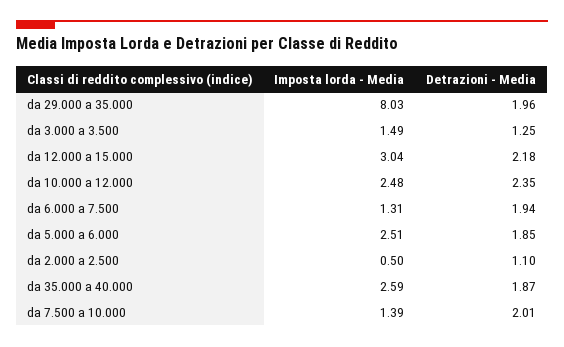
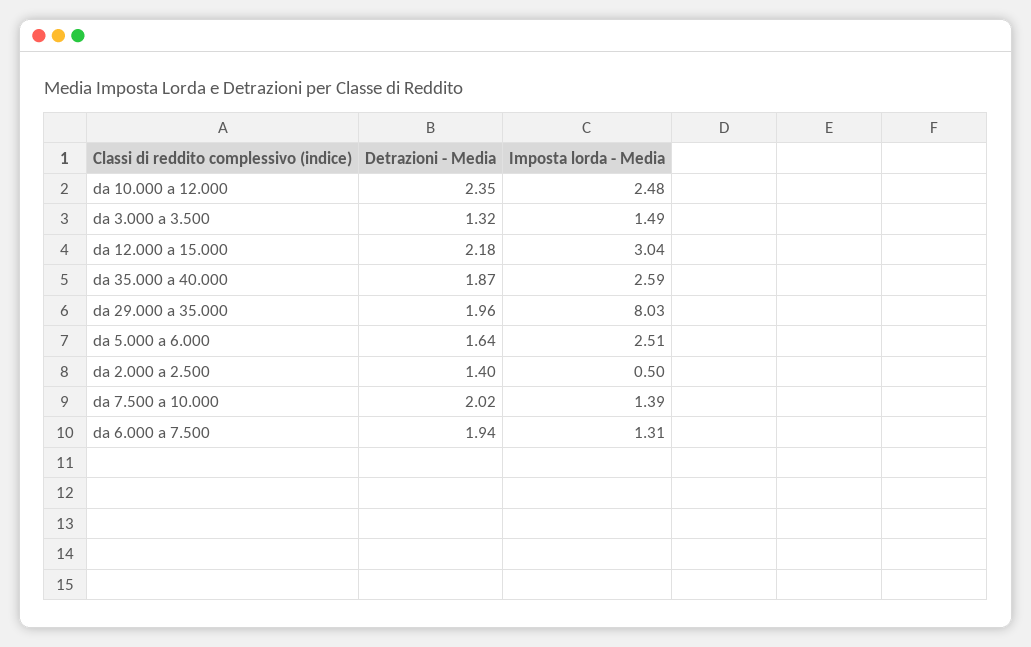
Detrazioni - Media, da 3.000 a 3.500: 1.25 -> 1.32
Detrazioni - Media, da 5.000 a 6.000: 1.85 -> 1.64
Detrazioni - Media, da 2.000 a 2.500: 1.1 -> 1.4
Detrazioni - Media, da 7.500 a 10.000: 2.01 -> 2.02

